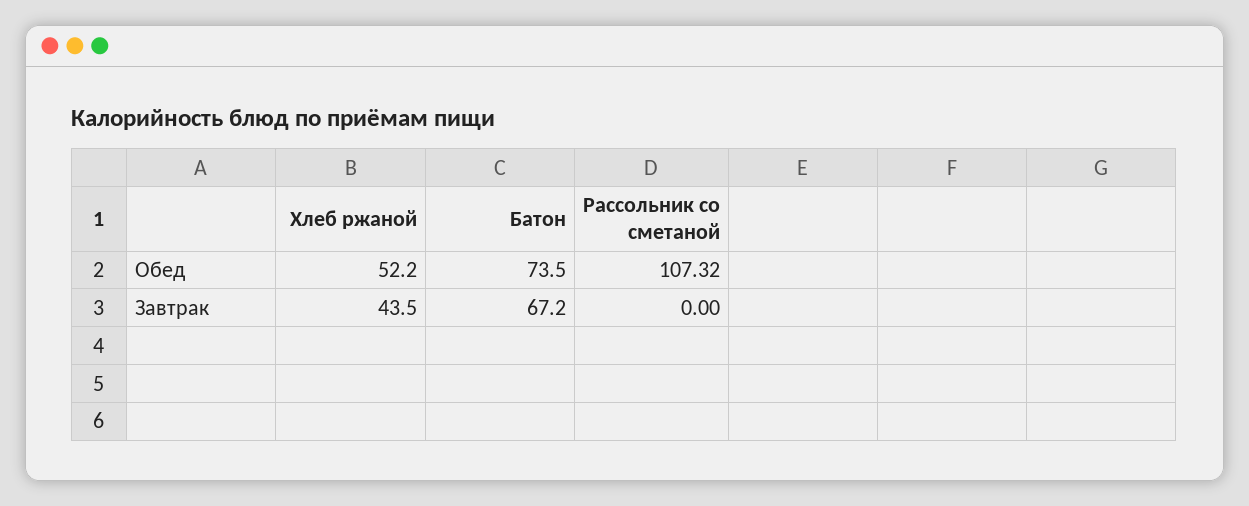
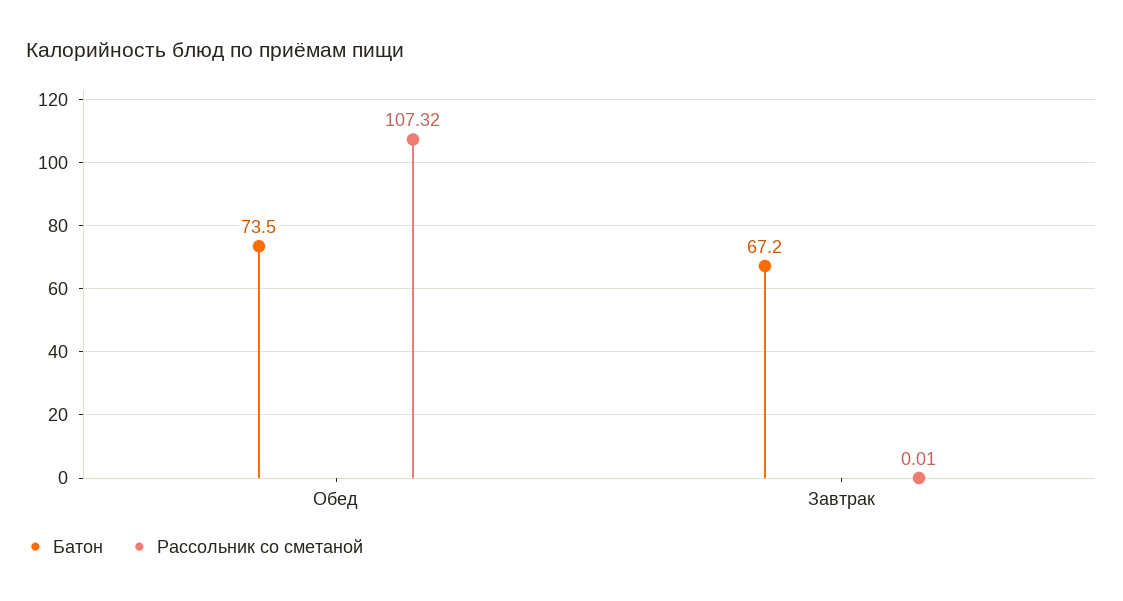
Хлеб ржаной, Обед: 52.2 -> none
Хлеб ржаной, Завтрак: 43.5 -> none
Рассольник со сметаной, Завтрак: 0 -> 0.01

